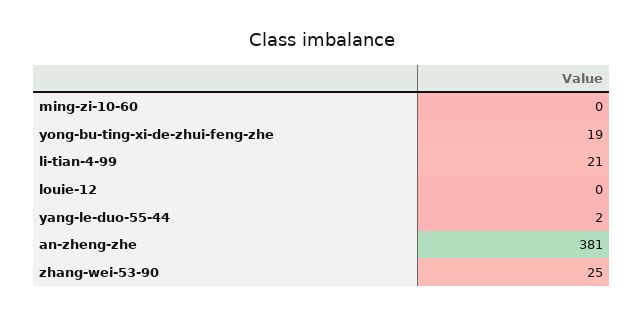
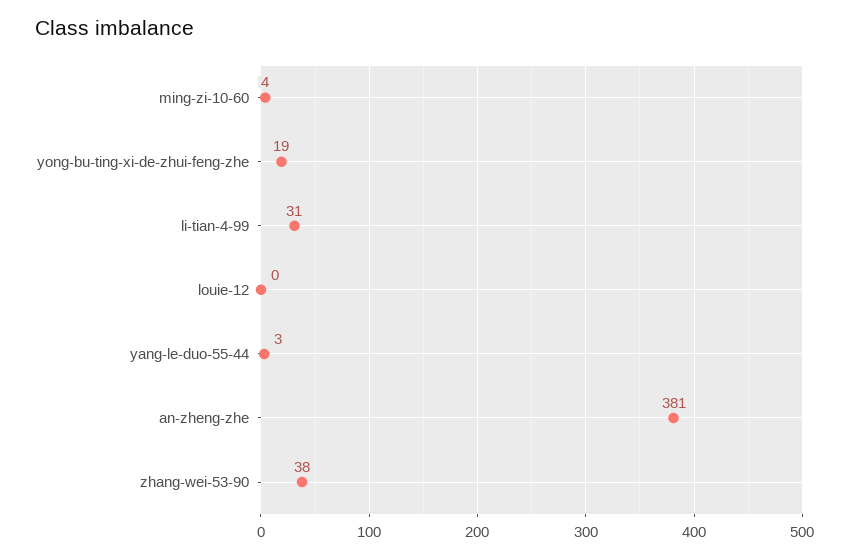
ming-zi-10-60: 0 -> 4
li-tian-4-99: 21 -> 31
yang-le-duo-55-44: 2 -> 3
zhang-wei-53-90: 25 -> 38

